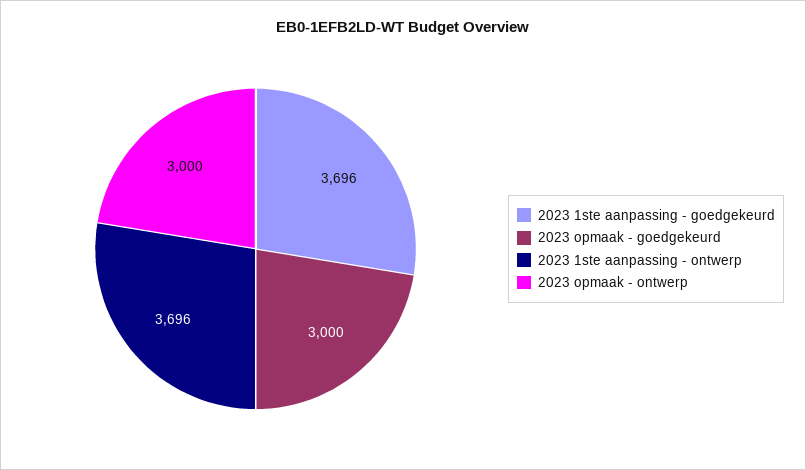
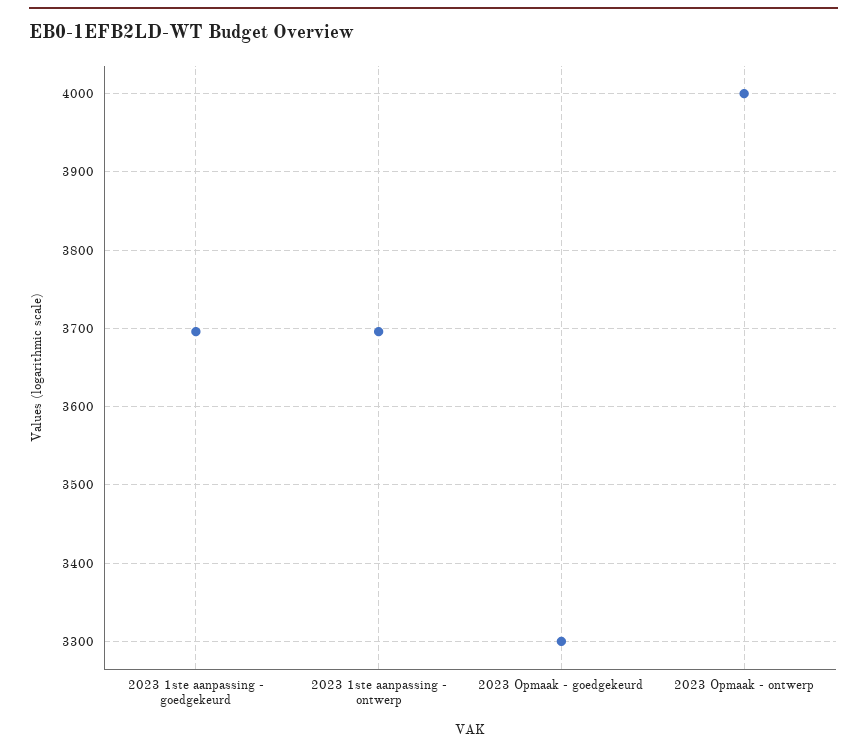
2023 opmaak - goedgekeurd: 3000 -> 3300
2023 opmaak - ontwerp: 3000 -> 4000

